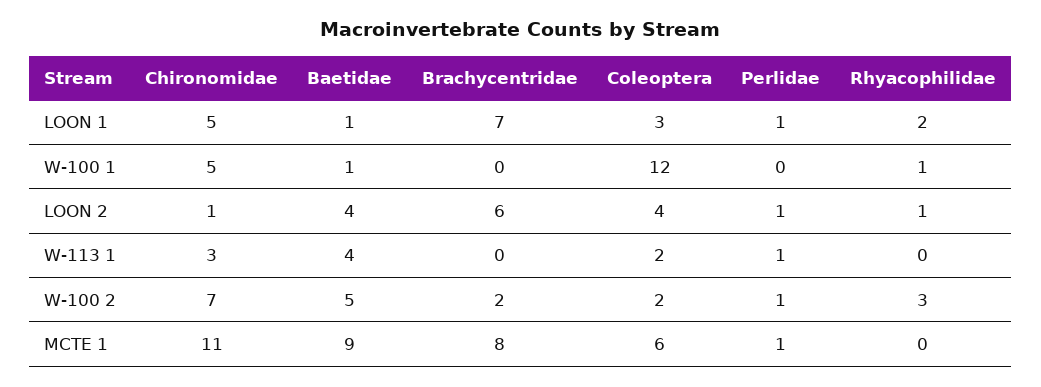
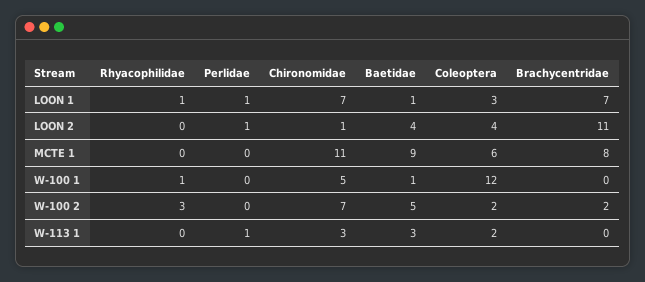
Chironomidae, LOON 1: 5 -> 7
Rhyacophilidae, LOON 1: 2 -> 1
Brachycentridae, LOON 2: 6 -> 11
Rhyacophilidae, LOON 2: 1 -> 0
Baetidae, W-113 1: 4 -> 3
Perlidae, W-100 2: 1 -> 0
Perlidae, MCTE 1: 1 -> 0

